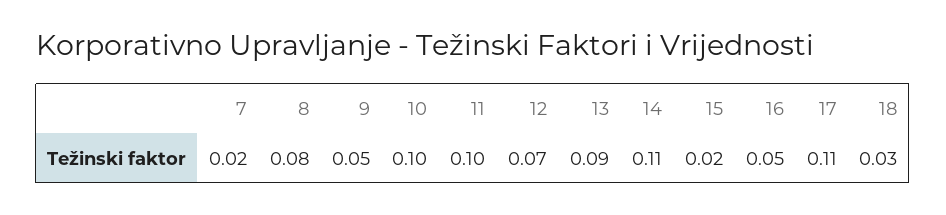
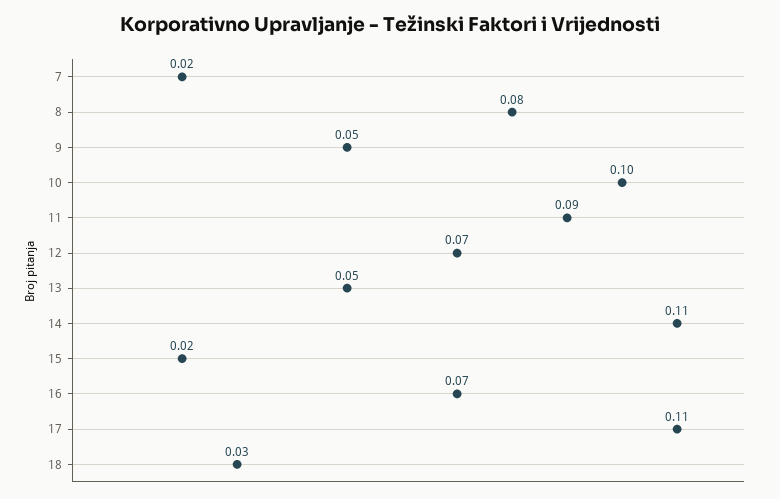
11: 0.1 -> 0.09
13: 0.09 -> 0.05
16: 0.05 -> 0.07

